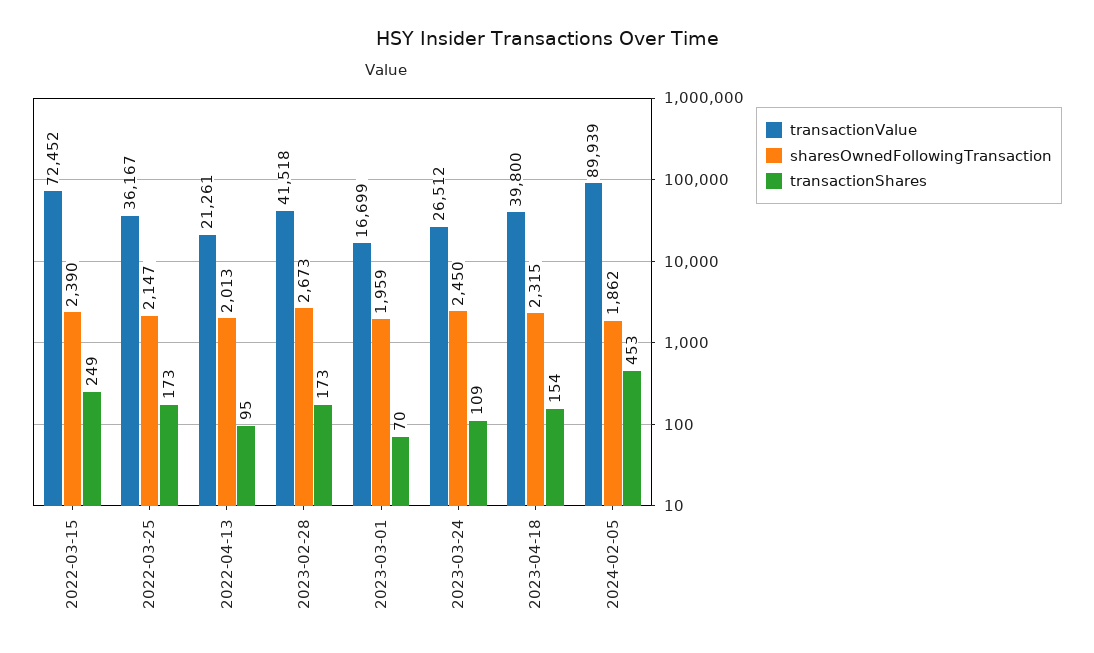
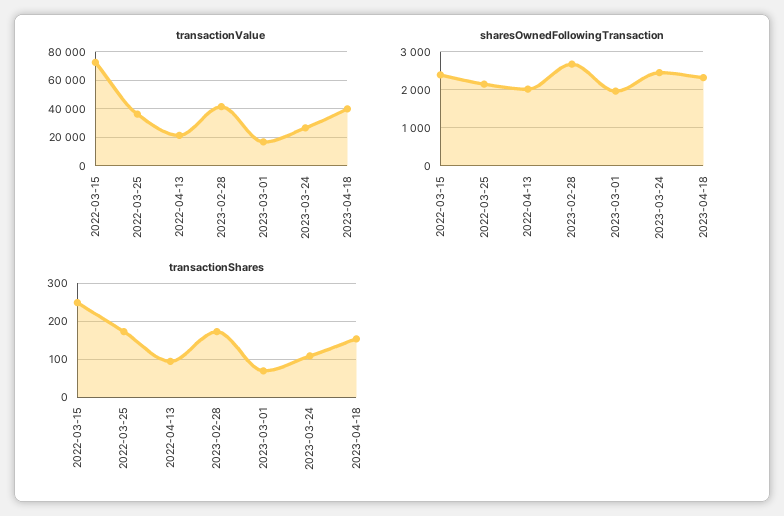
transactionValue, 2024-02-05: 89939 -> none
sharesOwnedFollowingTransaction, 2024-02-05: 1862 -> none
transactionShares, 2024-02-05: 453 -> none

